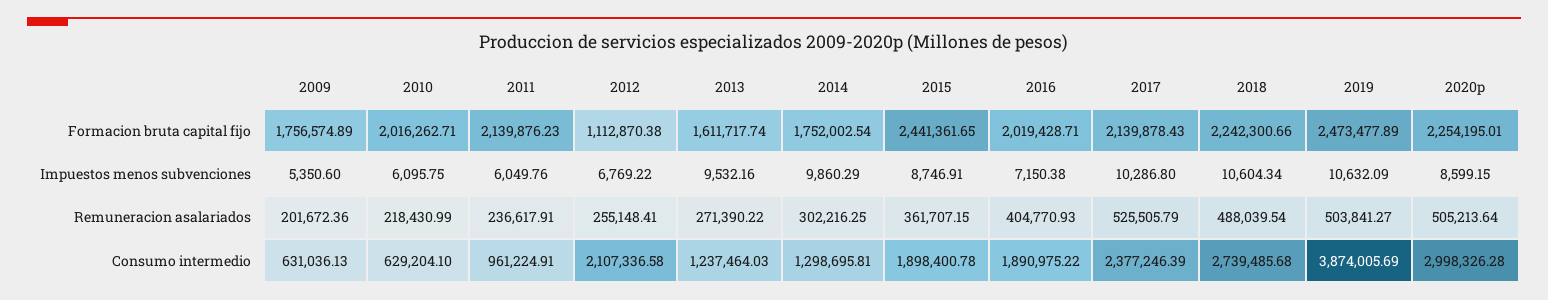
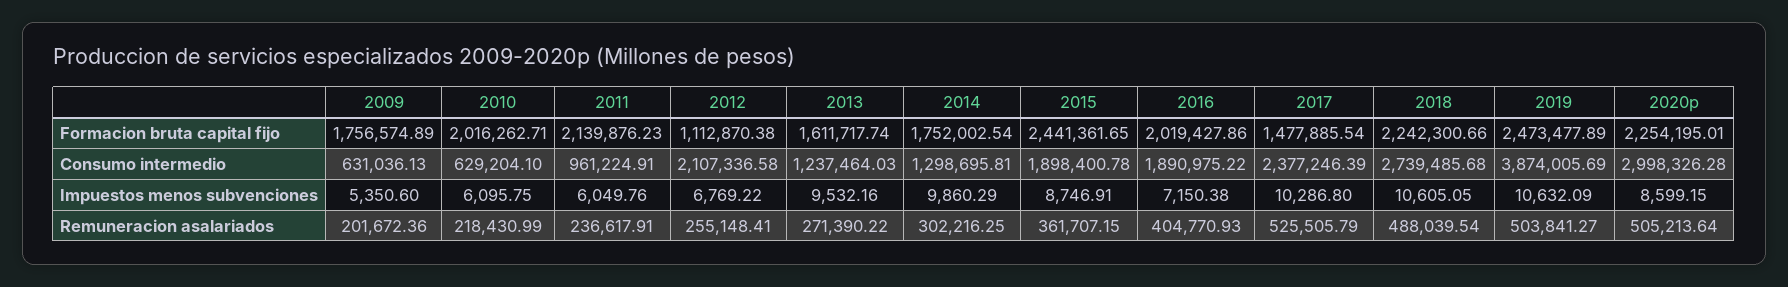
2016, Formacion bruta capital fijo: 2019428.71 -> 2019427.86
2017, Formacion bruta capital fijo: 2139878.43 -> 1477885.54
2018, Impuestos menos subvenciones: 10604.34 -> 10605.05

